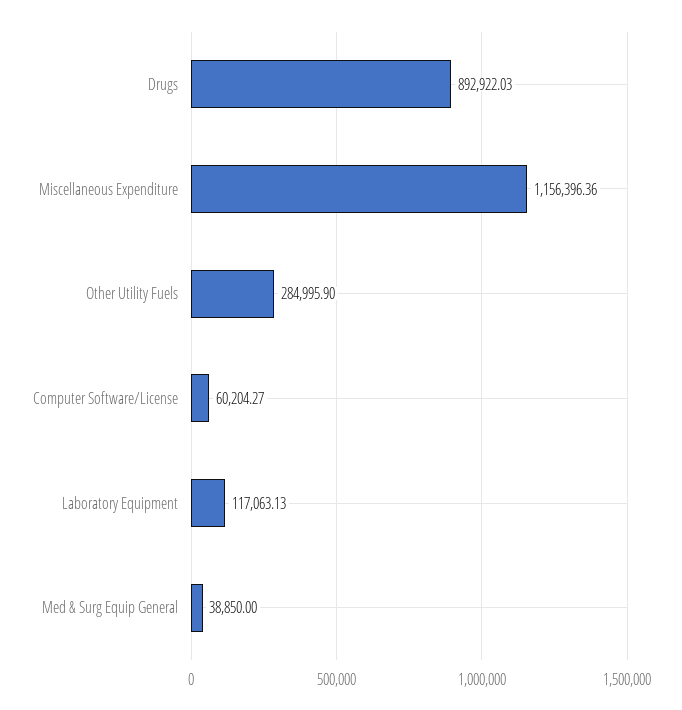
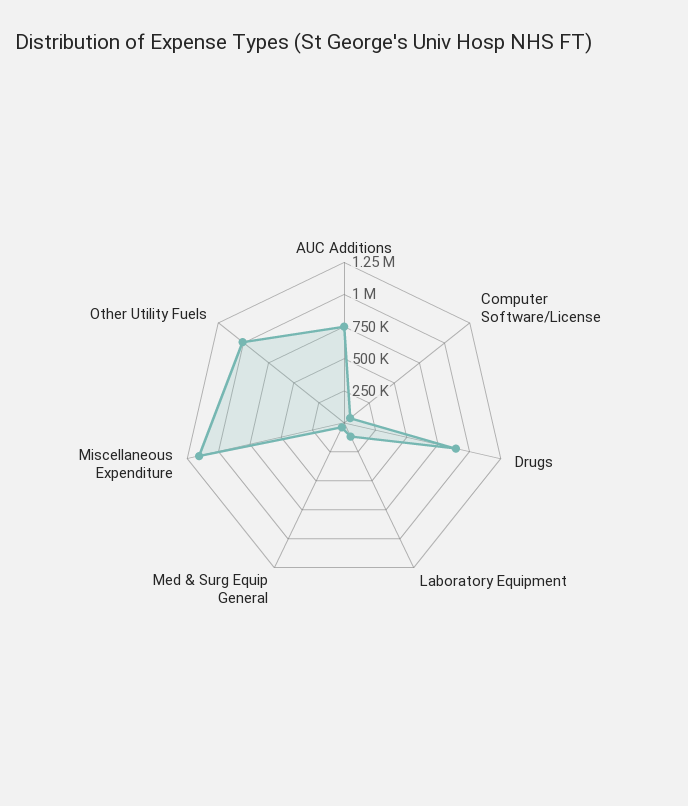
Other Utility Fuels: 284995.9 -> 1000000
AUC Additions: none -> 750000

